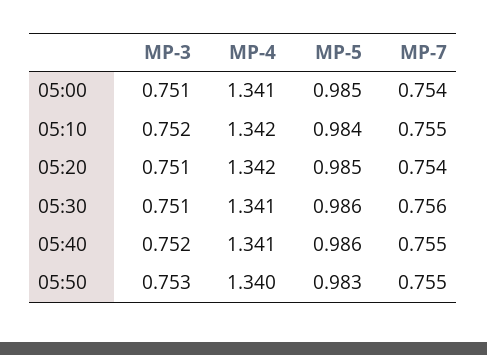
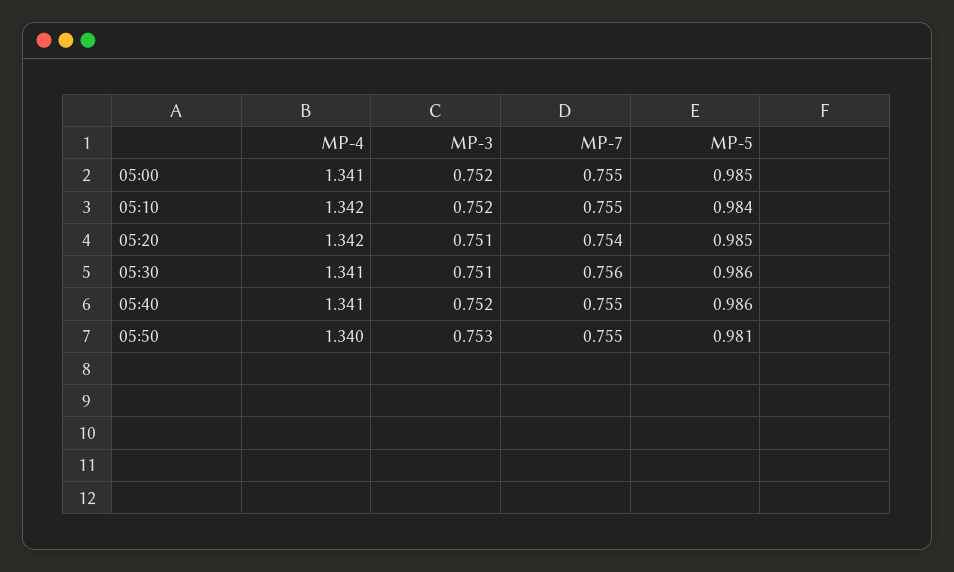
MP-3, 05:00: 0.751 -> 0.752
MP-7, 05:00: 0.754 -> 0.755
MP-5, 05:50: 0.983 -> 0.981

